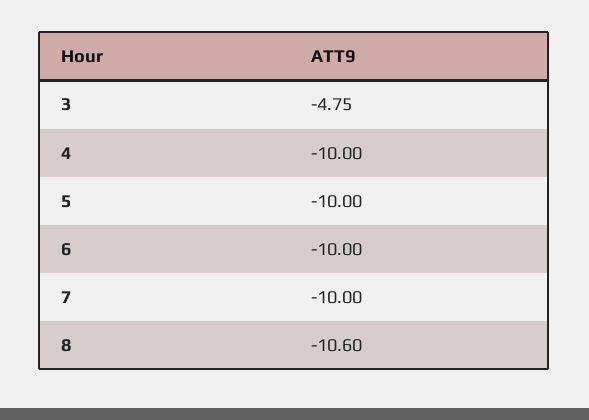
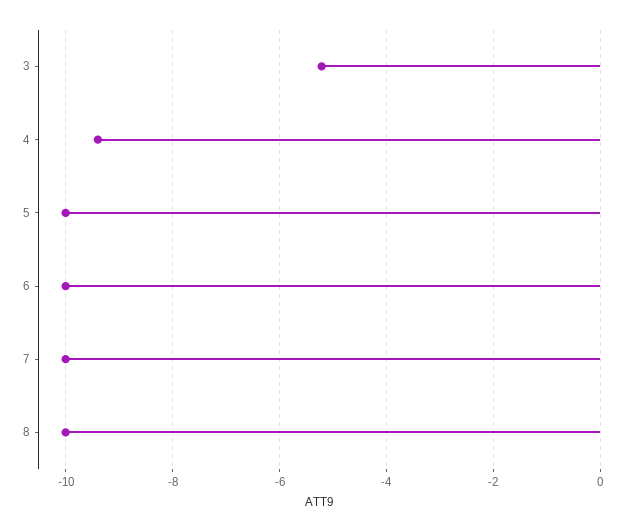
3: -4.75 -> -5.2
4: -10 -> -9.4
8: -10.6 -> -10

